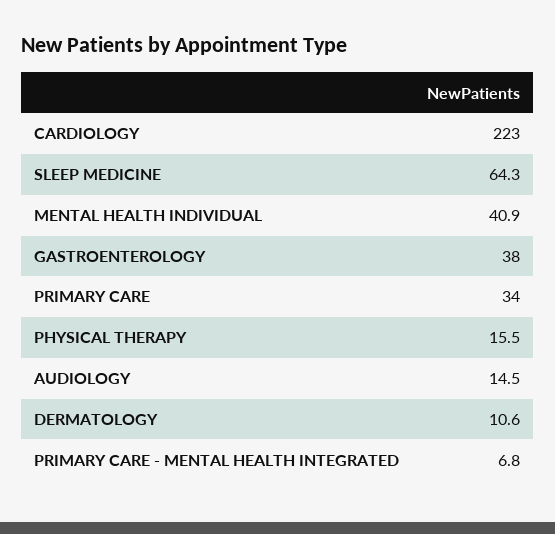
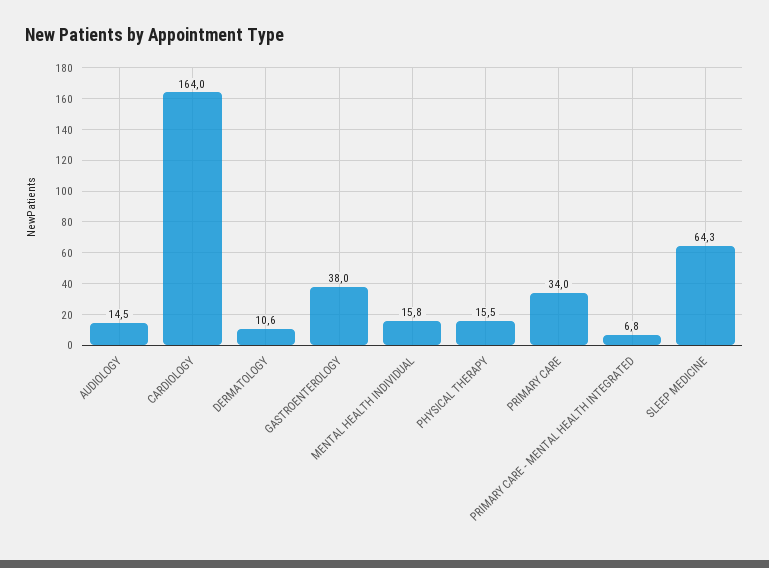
CARDIOLOGY: 223 -> 164
MENTAL HEALTH INDIVIDUAL: 40.9 -> 15.8

